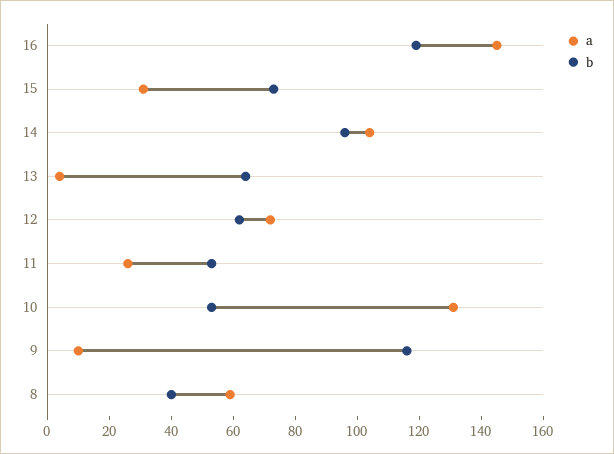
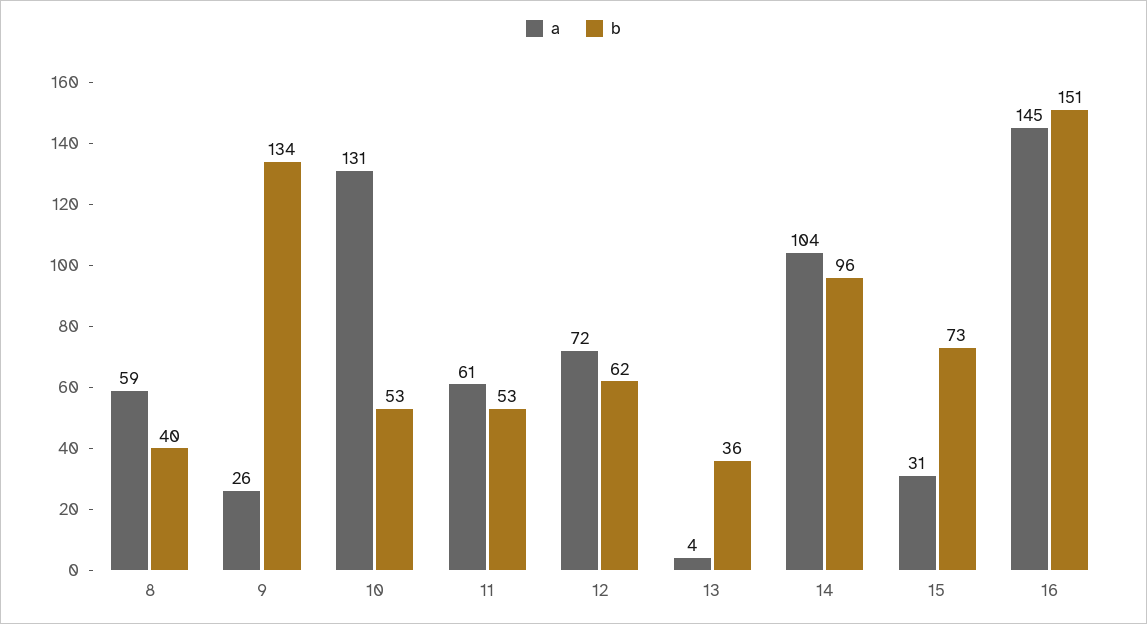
b, 16: 120 -> 151
b, 13: 65 -> 36
a, 11: 25 -> 61
a, 9: 10 -> 26
b, 9: 115 -> 134

